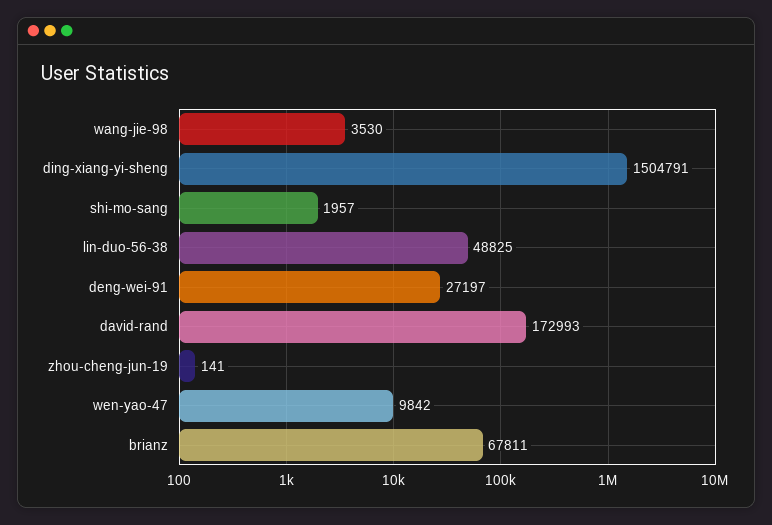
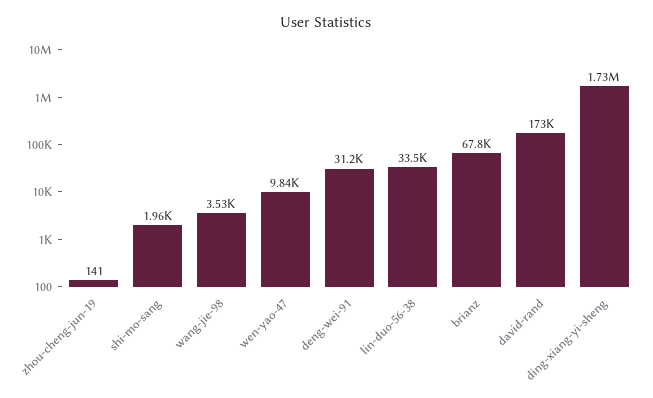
ding-xiang-yi-sheng: 1504791 -> 1730000
lin-duo-56-38: 48825 -> 33500
deng-wei-91: 27197 -> 31200

